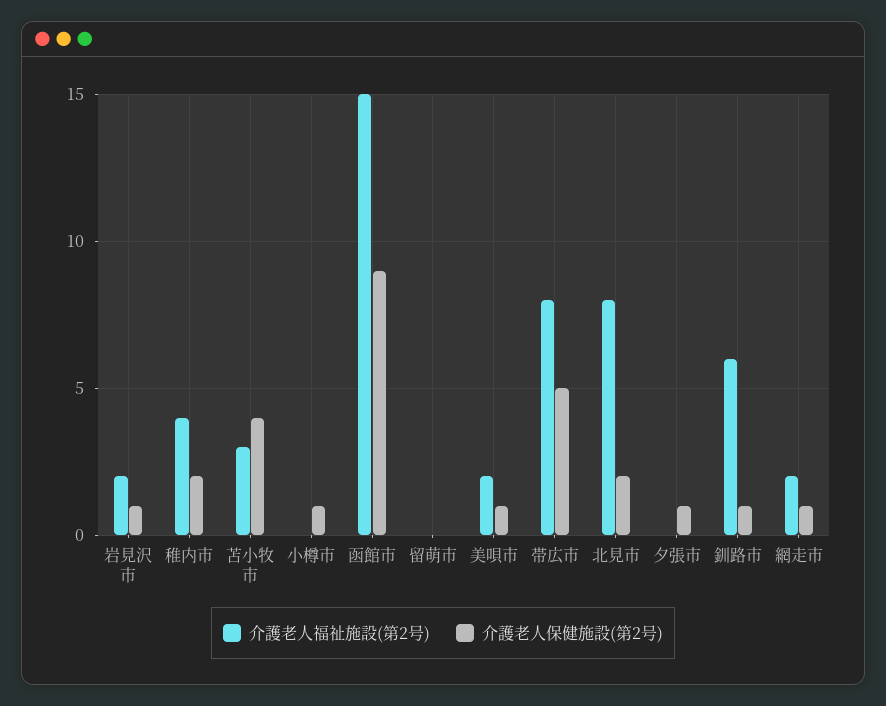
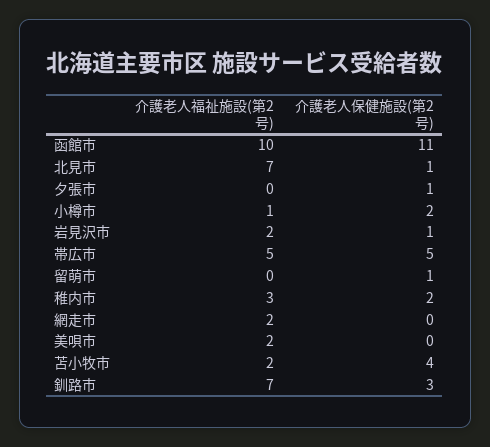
介護老人福祉施設(第2号), 稚内市: 4 -> 3
介護老人福祉施設(第2号), 苫小牧市: 3 -> 2
介護老人福祉施設(第2号), 小樽市: 0 -> 1
介護老人保健施設(第2号), 小樽市: 1 -> 2
介護老人福祉施設(第2号), 函館市: 15 -> 10
介護老人保健施設(第2号), 函館市: 9 -> 11
介護老人保健施設(第2号), 留萌市: 0 -> 1
介護老人保健施設(第2号), 美唄市: 1 -> 0
介護老人福祉施設(第2号), 帯広市: 8 -> 5
介護老人福祉施設(第2号), 北見市: 8 -> 7
介護老人保健施設(第2号), 北見市: 2 -> 1
介護老人福祉施設(第2号), 釧路市: 6 -> 7
介護老人保健施設(第2号), 釧路市: 1 -> 3
介護老人保健施設(第2号), 網走市: 1 -> 0

